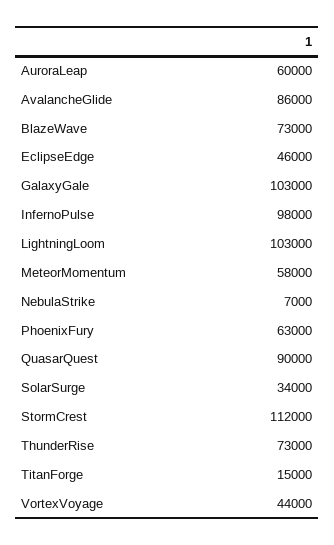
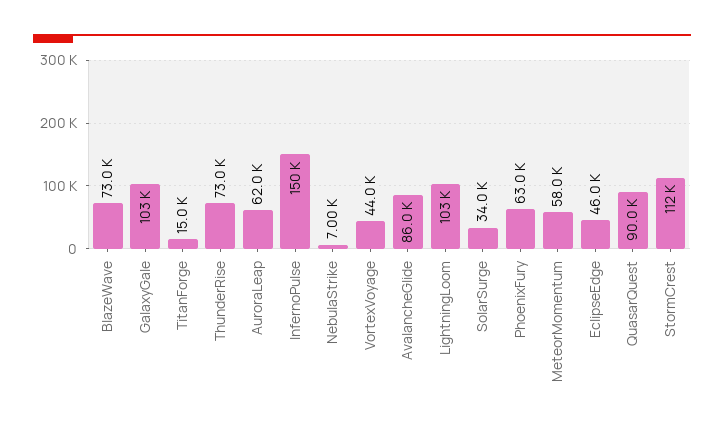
AuroraLeap: 60000 -> 62000
InfernoPulse: 98000 -> 150000

